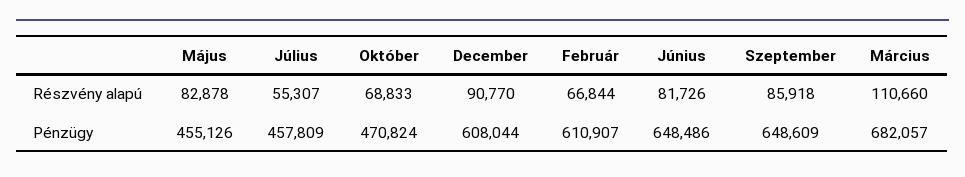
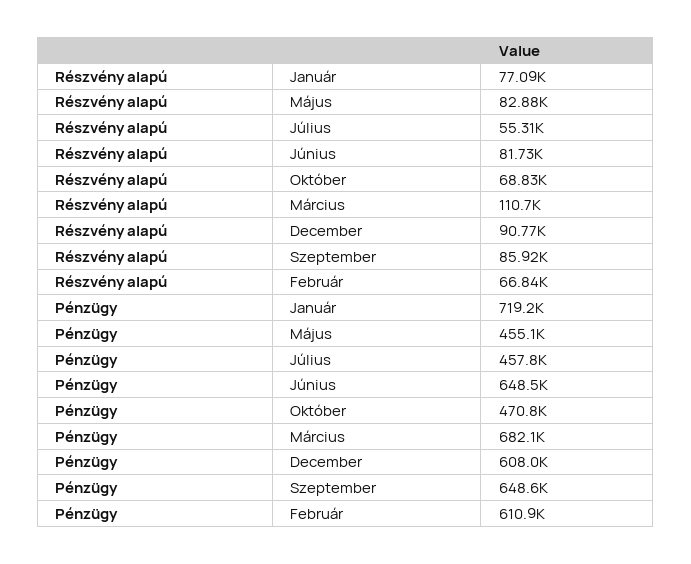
Január, Részvény alapú: none -> 77090
Január, Pénzügy: none -> 719200

